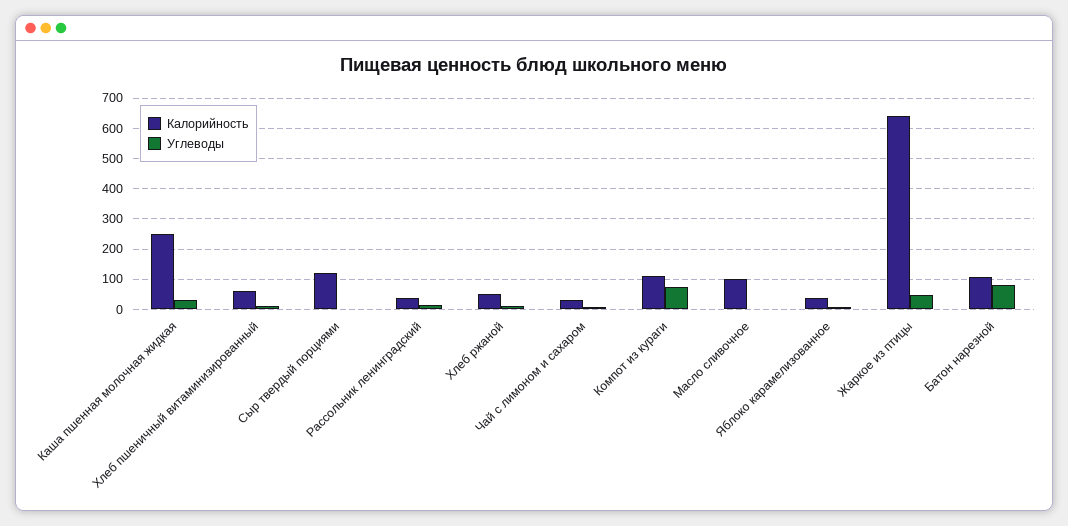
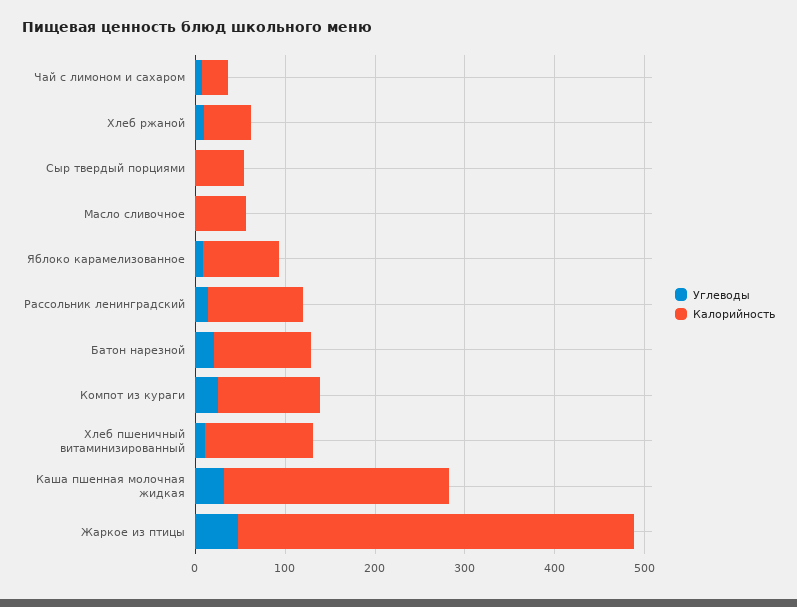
Калорийность, Хлеб пшеничный витаминизированный: 60 -> 120
Калорийность, Сыр твердый порциями: 120 -> 60
Калорийность, Рассольник ленинградский: 40 -> 100
Углеводы, Компот из кураги: 80 -> 20
Калорийность, Масло сливочное: 100 -> 60
Калорийность, Яблоко карамелизованное: 40 -> 80
Калорийность, Жаркое из птицы: 640 -> 440
Углеводы, Батон нарезной: 80 -> 20

